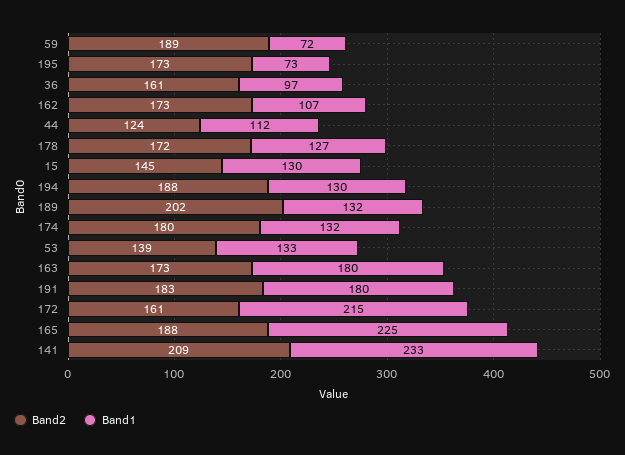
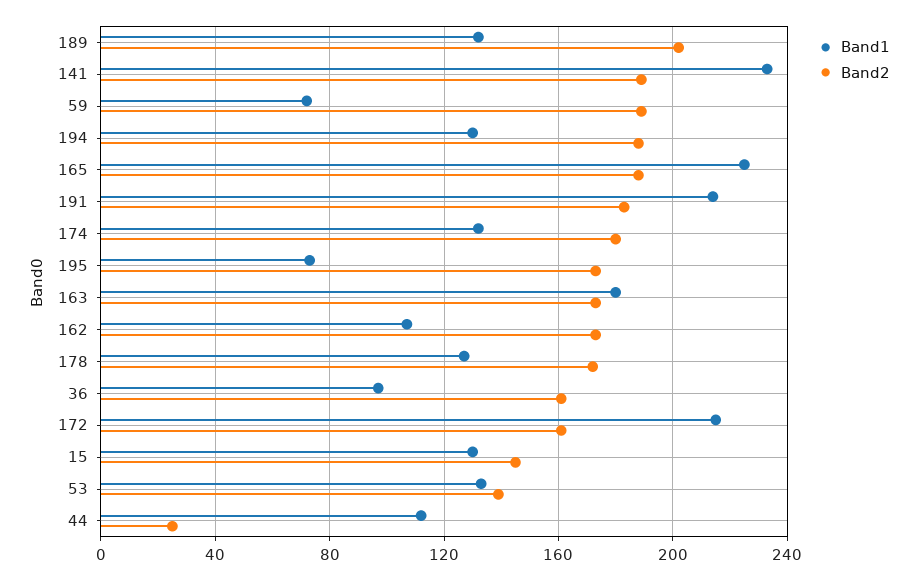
Band2, 44: 124 -> 25
Band1, 191: 180 -> 215
Band2, 141: 209 -> 190

